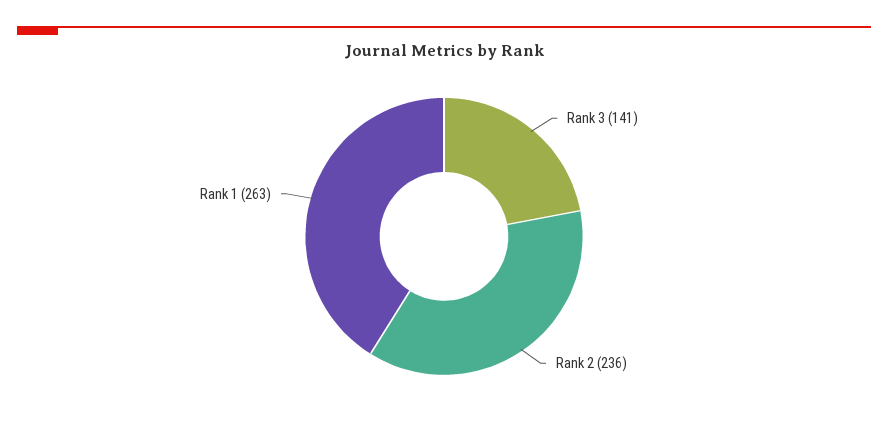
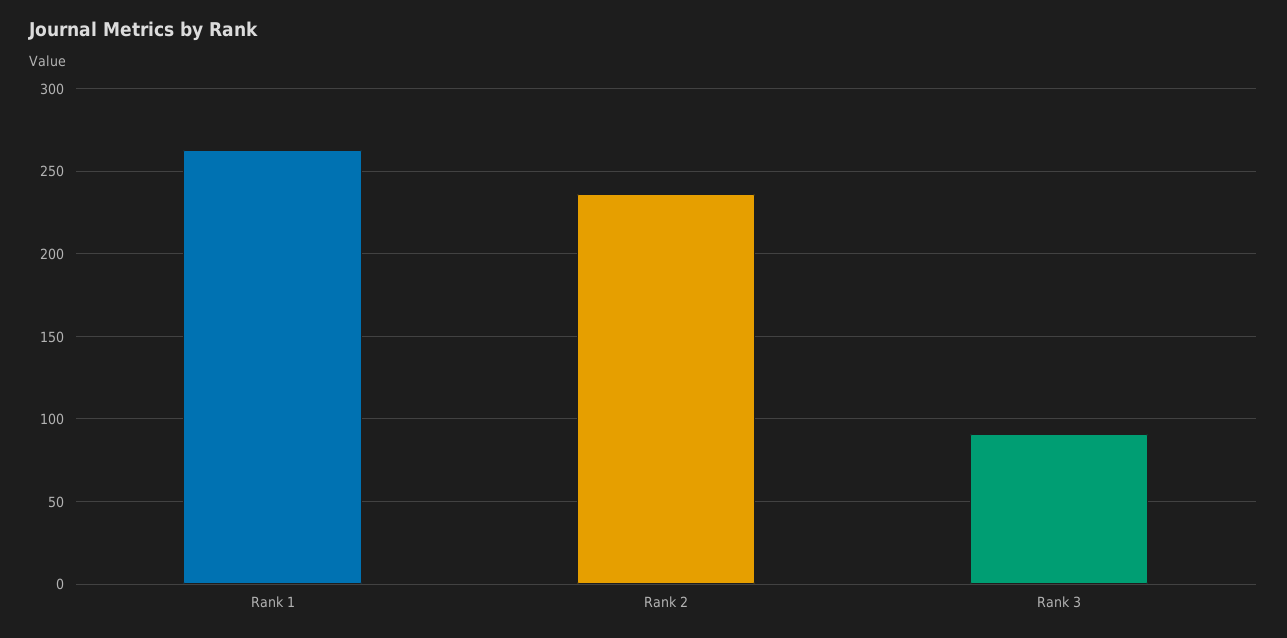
Rank 3: 141 -> 90

